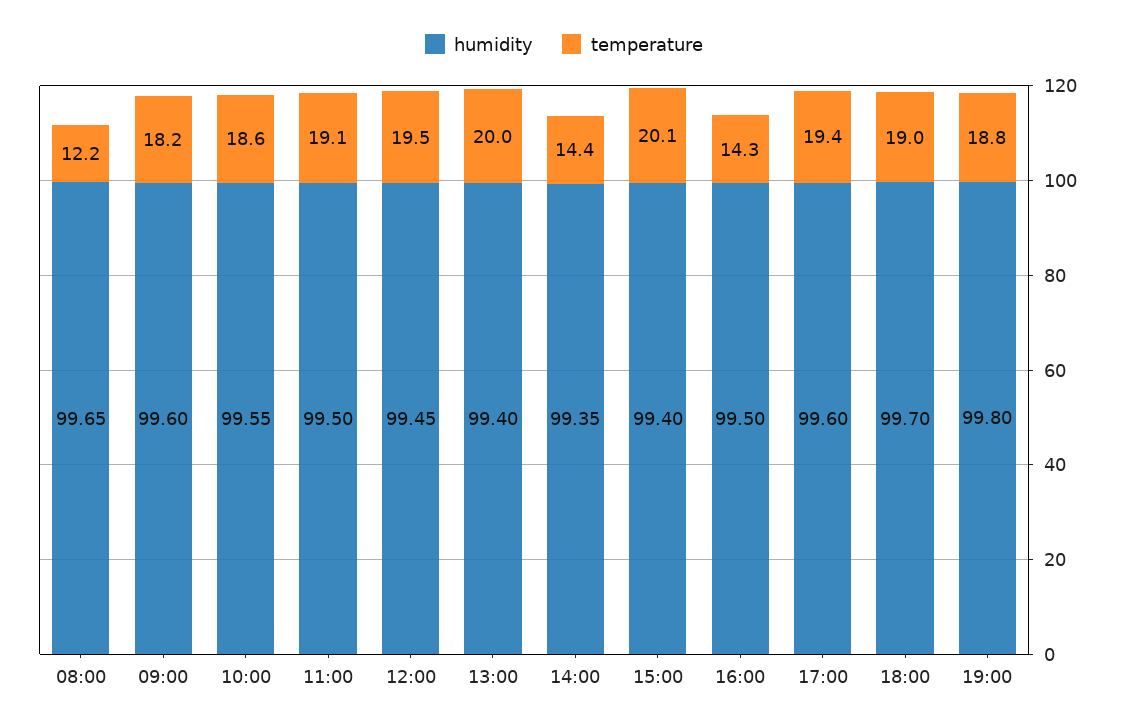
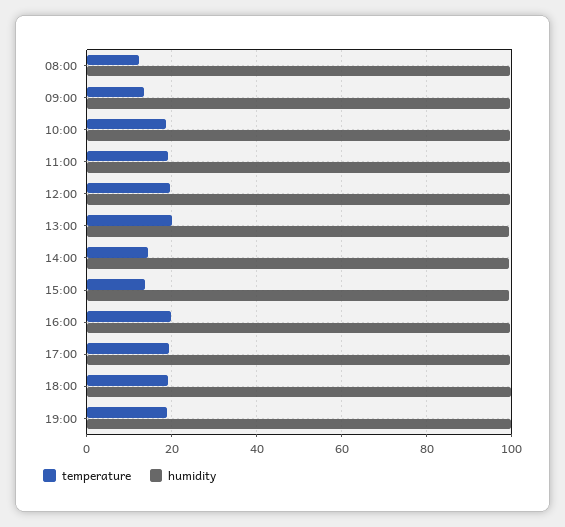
temperature, 09:00: 18.2 -> 14
temperature, 15:00: 20.1 -> 14
temperature, 16:00: 14.3 -> 20

